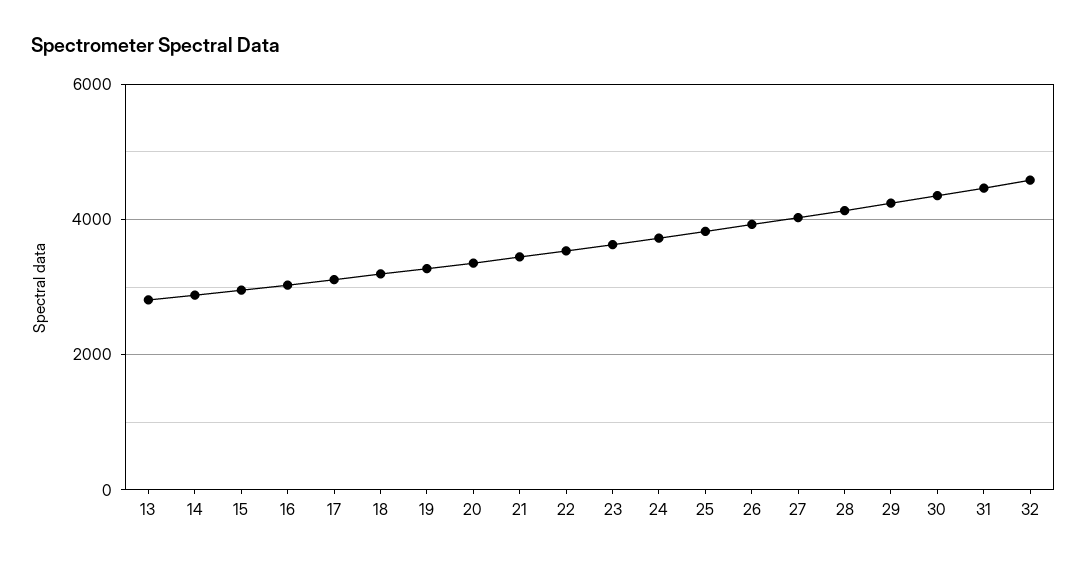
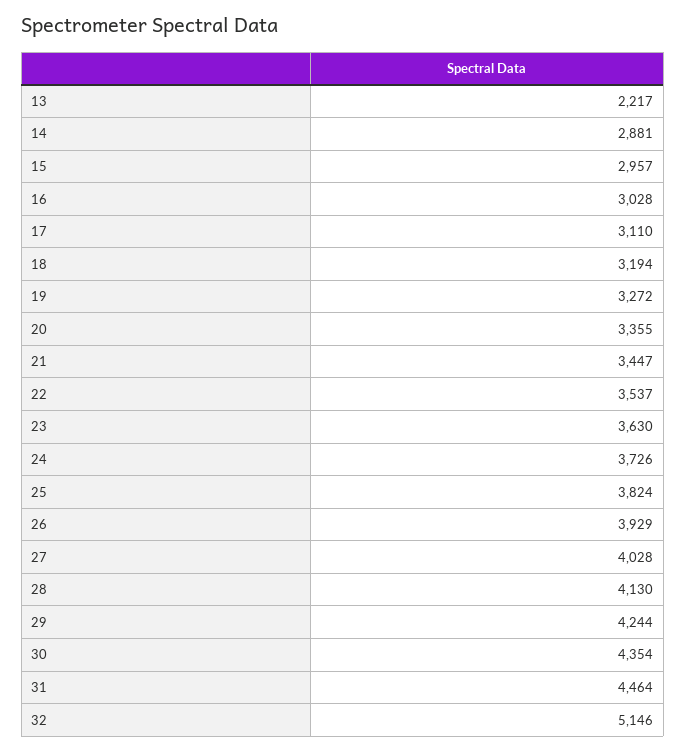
13: 2800 -> 2217
32: 4600 -> 5146

